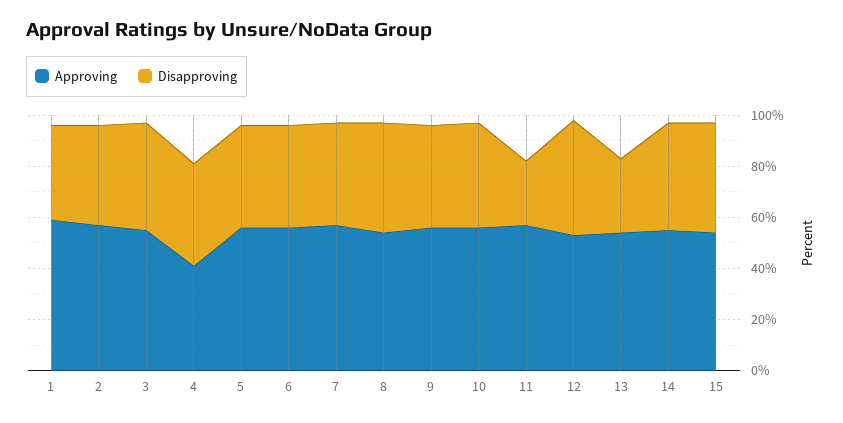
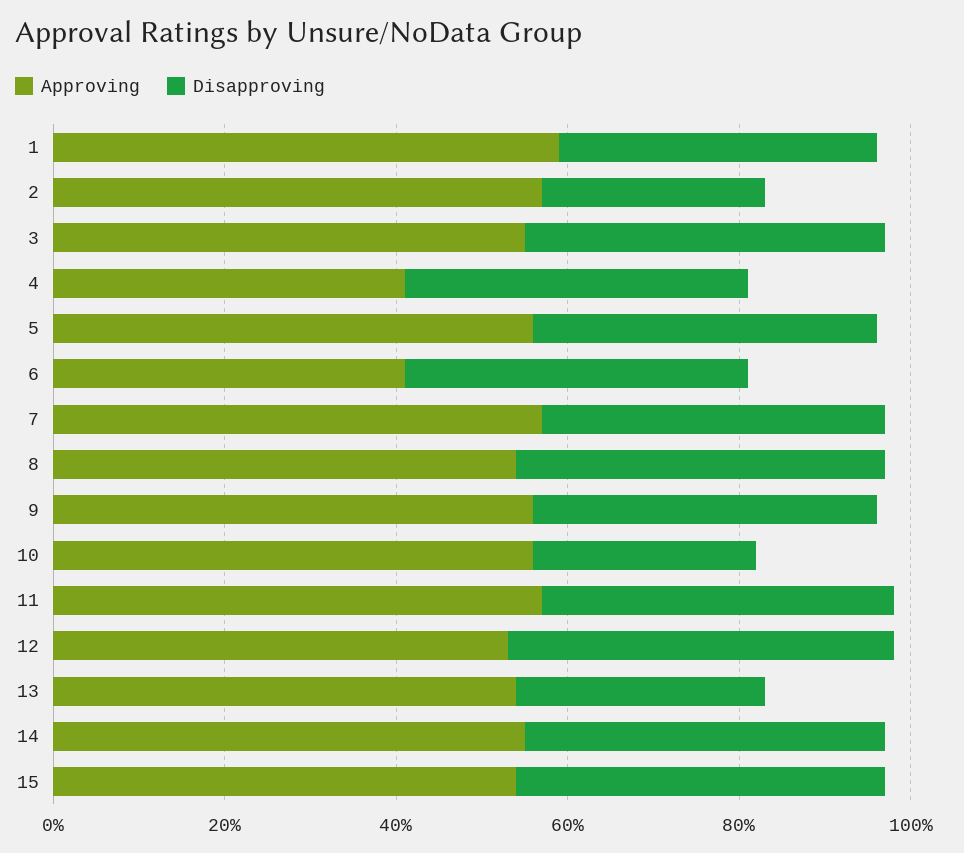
Disapproving, 2: 40 -> 25
Approving, 6: 55 -> 40
Disapproving, 10: 40 -> 25
Disapproving, 11: 25 -> 40

